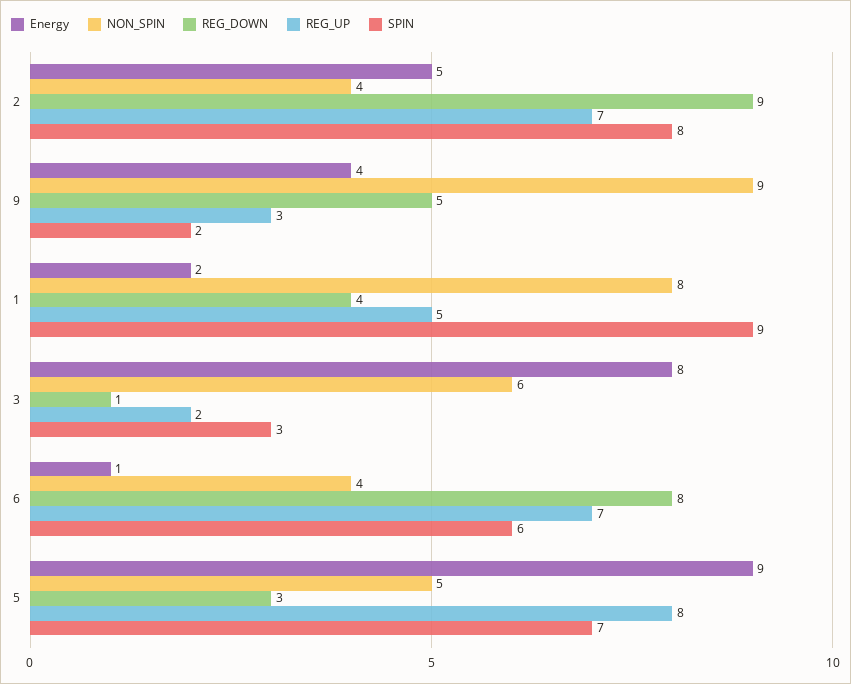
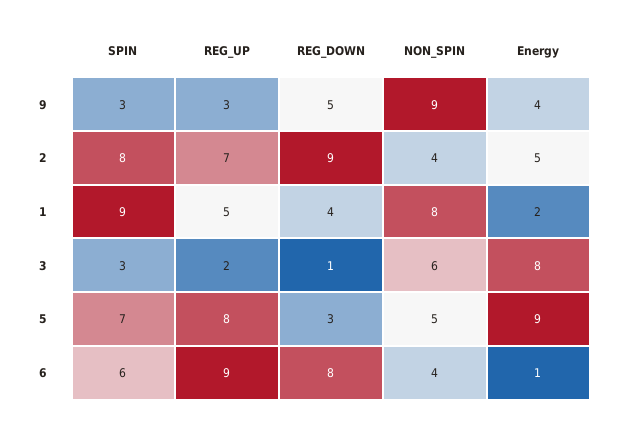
SPIN, 9: 2 -> 3
REG_UP, 6: 7 -> 9

